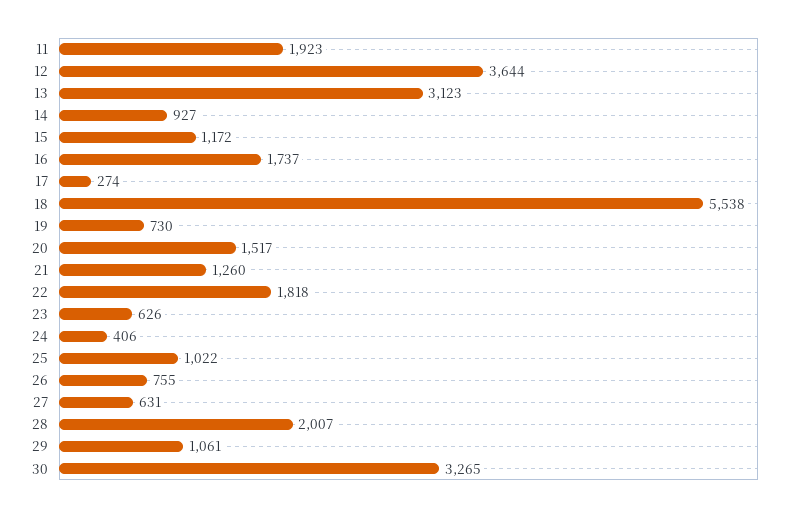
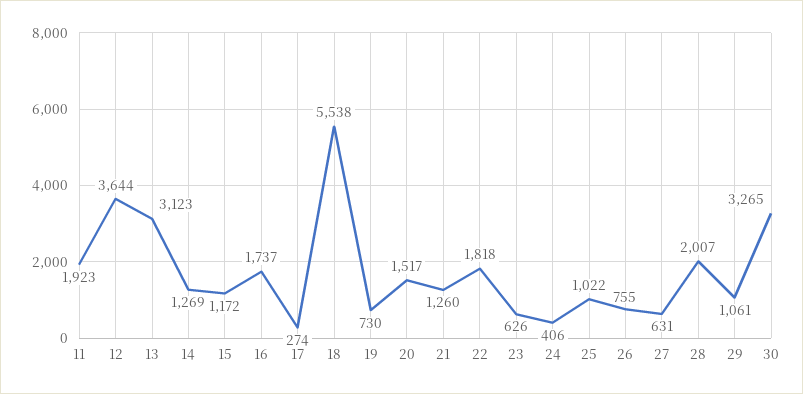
14: 927 -> 1269

